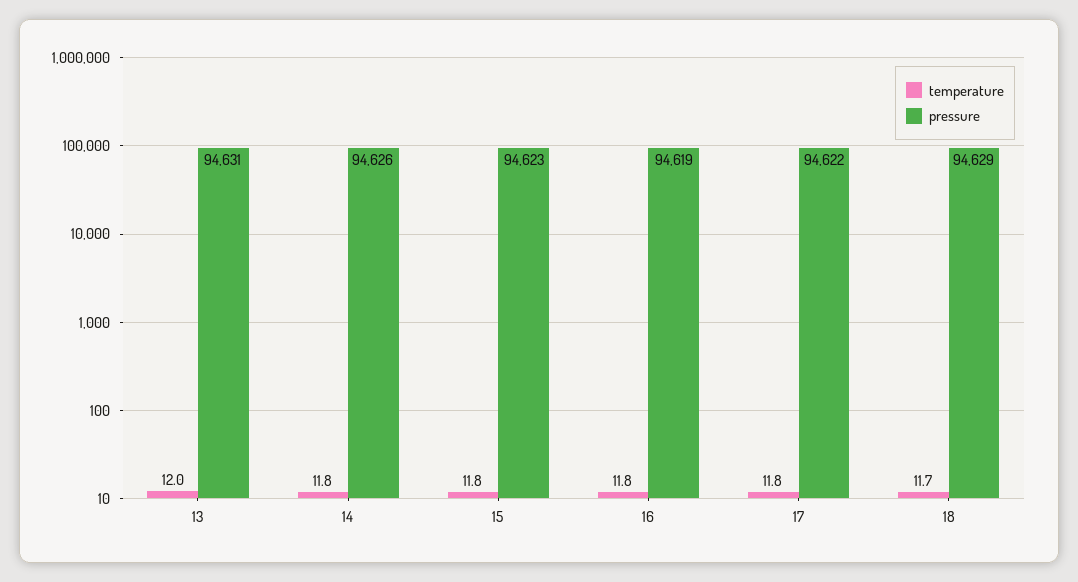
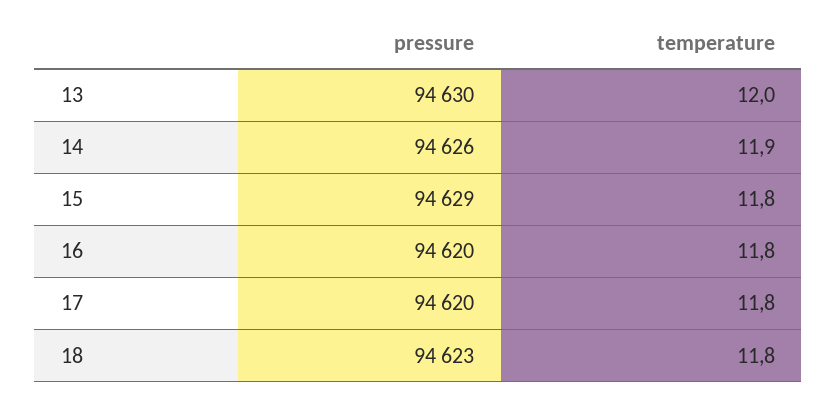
pressure, 13: 94631 -> 94630
temperature, 14: 11.8 -> 11.9
pressure, 15: 94623 -> 94629
pressure, 16: 94619 -> 94620
pressure, 17: 94622 -> 94620
temperature, 18: 11.7 -> 11.8
pressure, 18: 94629 -> 94623

